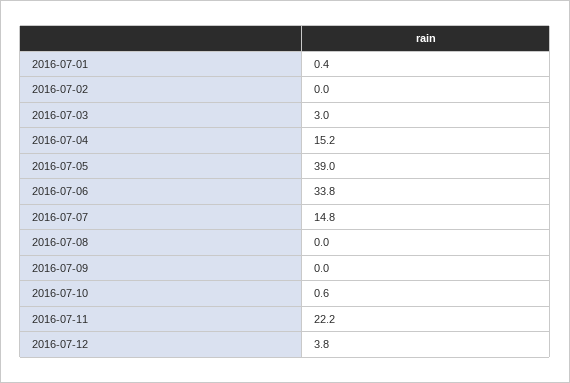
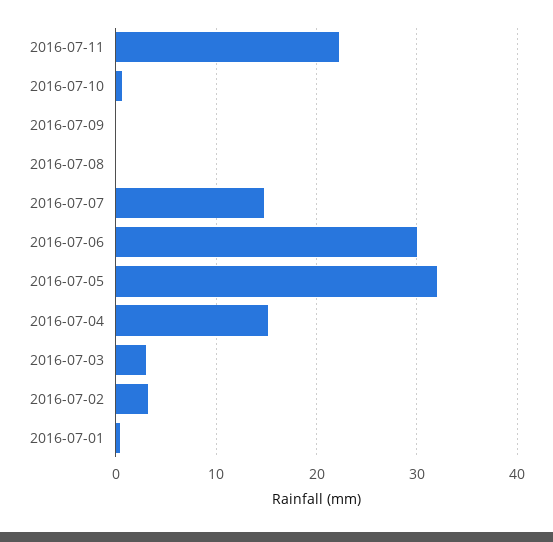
2016-07-02: 0 -> 3
2016-07-05: 39 -> 32
2016-07-06: 33.8 -> 30
2016-07-12: 3.8 -> none

